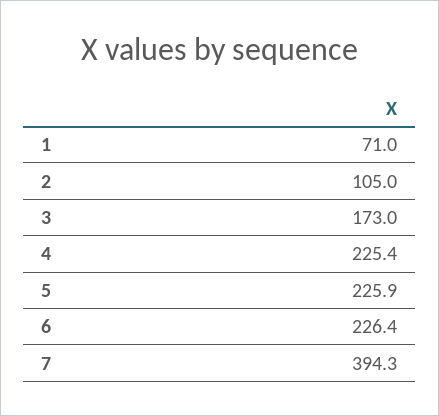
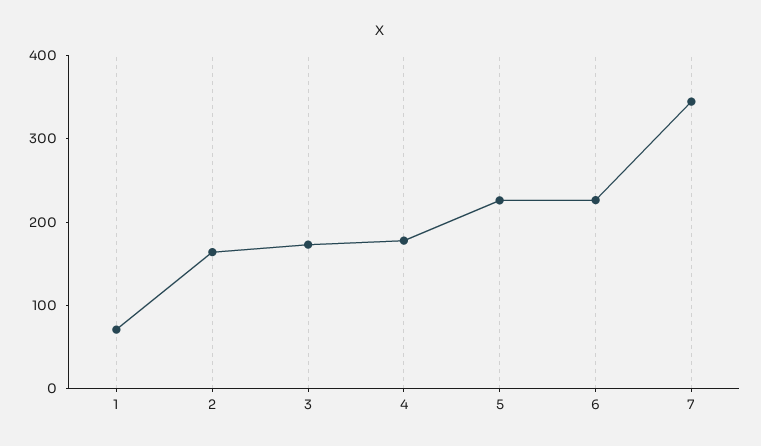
2: 105 -> 160
4: 225.4 -> 180
7: 394.3 -> 340

